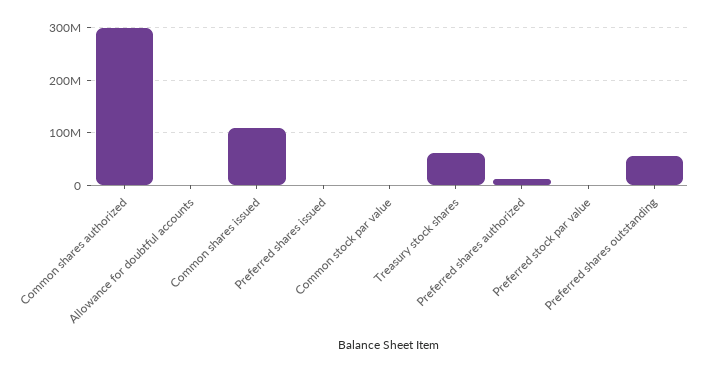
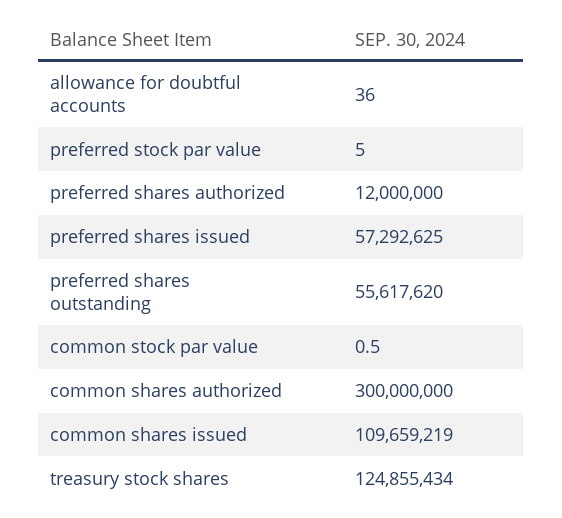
Preferred shares issued: 0 -> 57292625
Treasury stock shares: 60000000 -> 124855434

